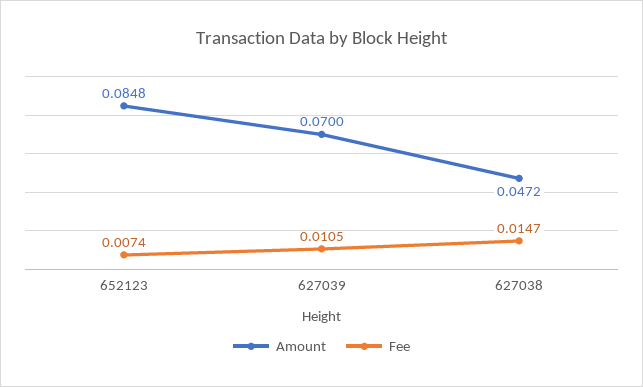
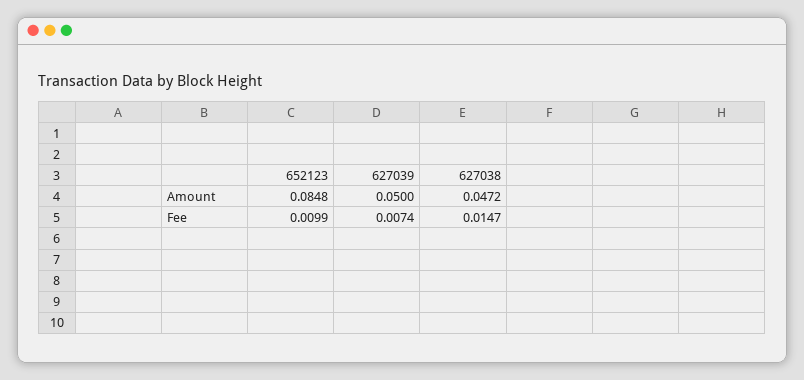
Fee, 652123: 0.0074 -> 0.0099
Amount, 627039: 0.07 -> 0.05
Fee, 627039: 0.0105 -> 0.0074

